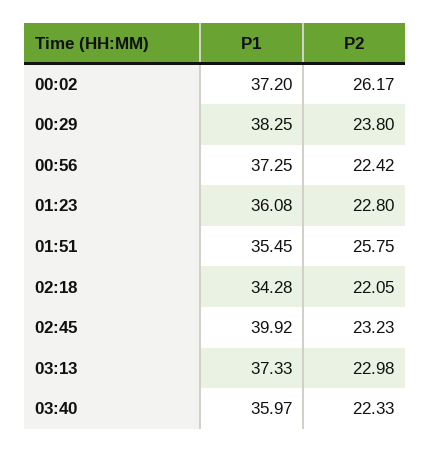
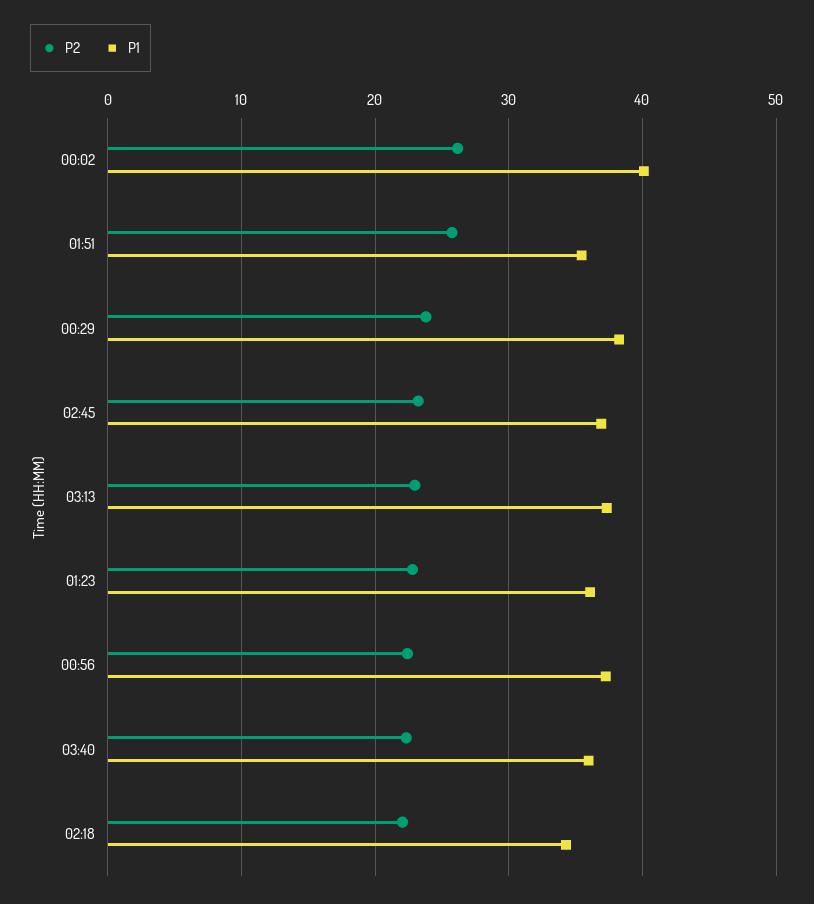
P1, 00:02: 37.2 -> 40
P1, 02:45: 39.92 -> 37

